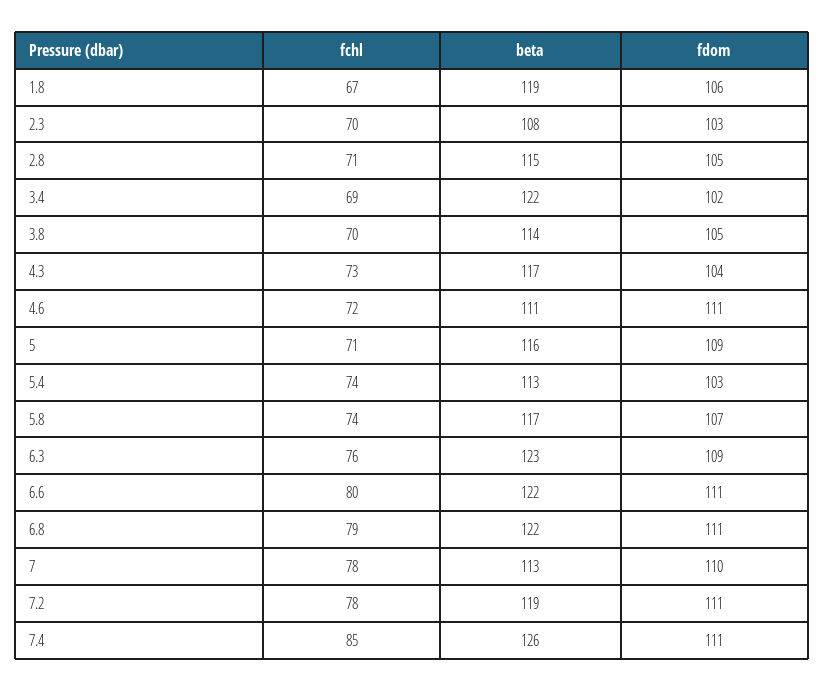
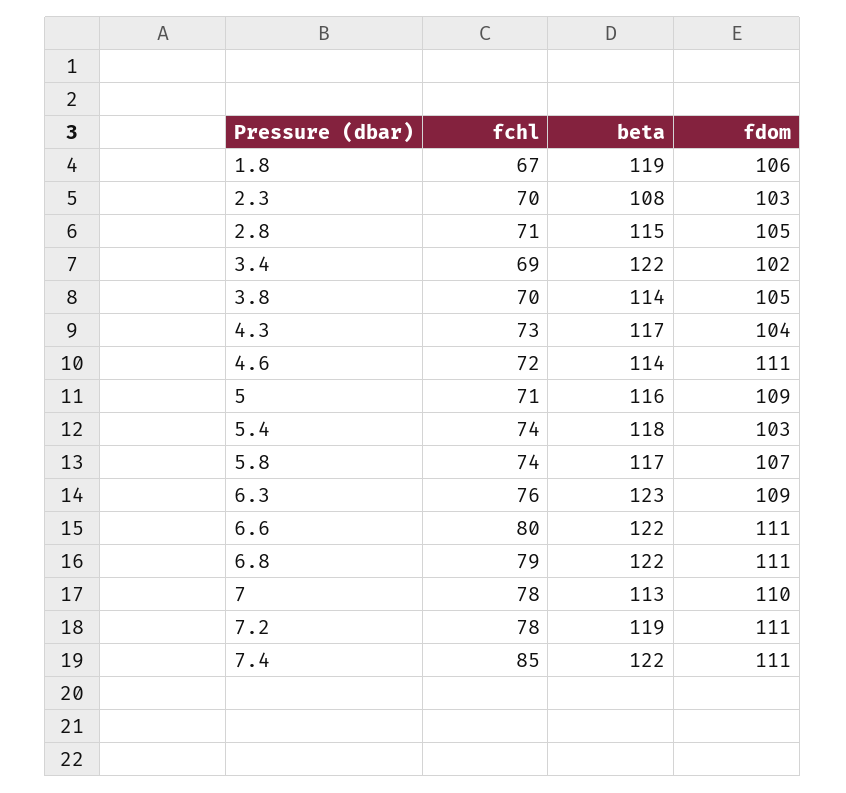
beta, 4.6: 111 -> 114
beta, 5.4: 113 -> 118
beta, 7.4: 126 -> 122

